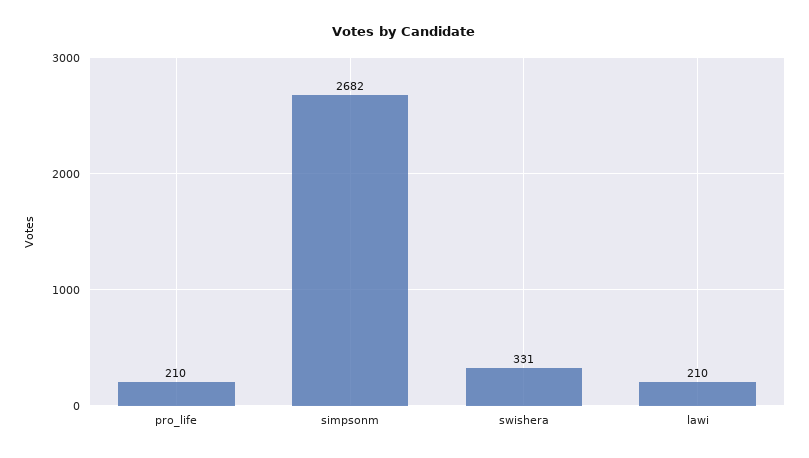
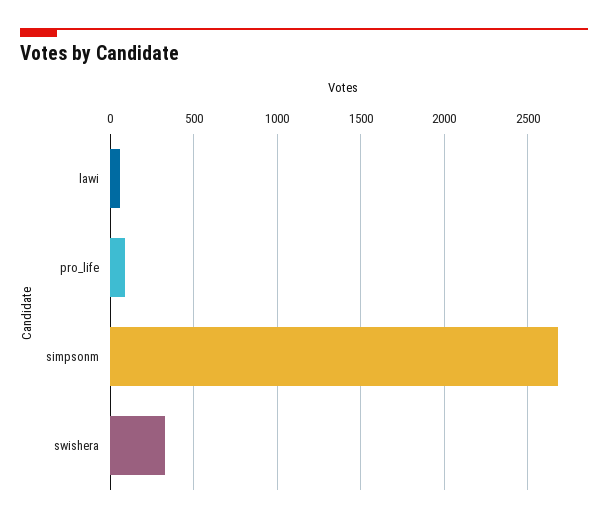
pro_life: 210 -> 100
lawi: 210 -> 50

